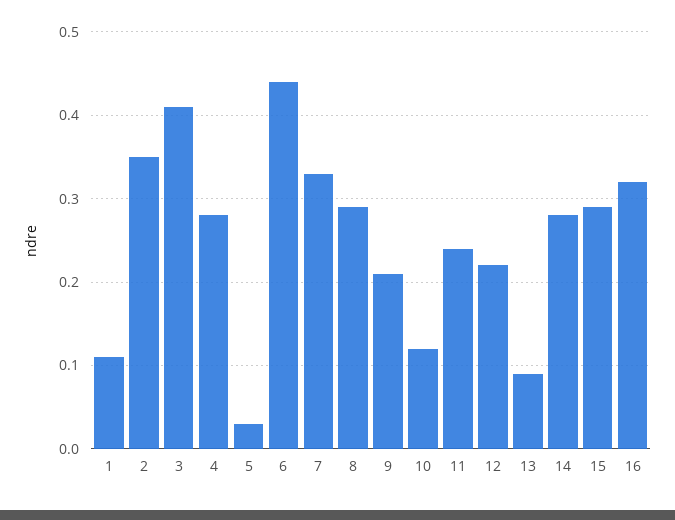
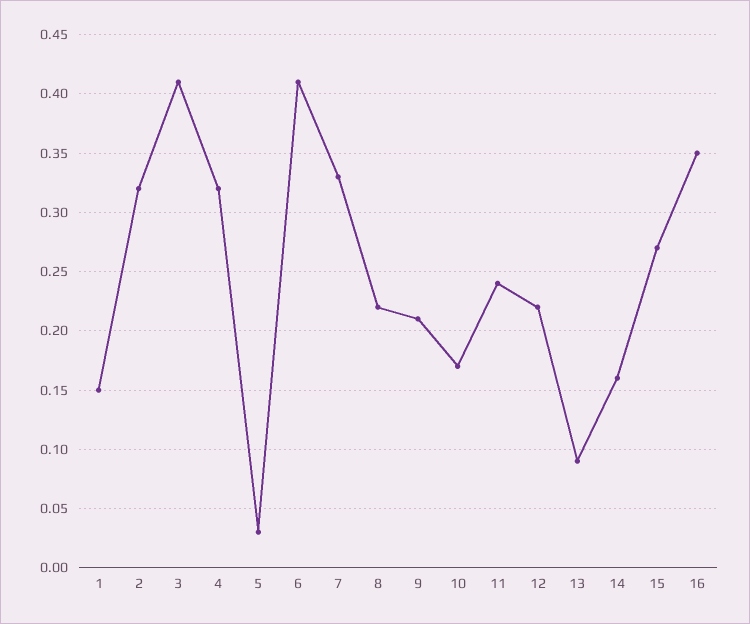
1: 0.11 -> 0.15
2: 0.35 -> 0.32
4: 0.28 -> 0.32
6: 0.44 -> 0.41
8: 0.29 -> 0.22
10: 0.12 -> 0.17
14: 0.28 -> 0.16
15: 0.29 -> 0.27
16: 0.32 -> 0.35

